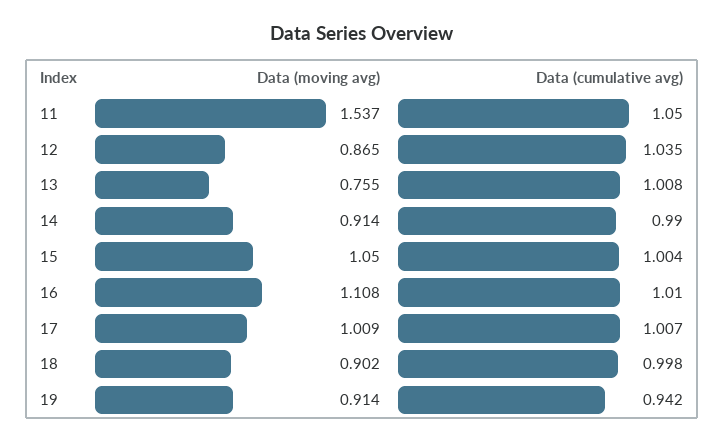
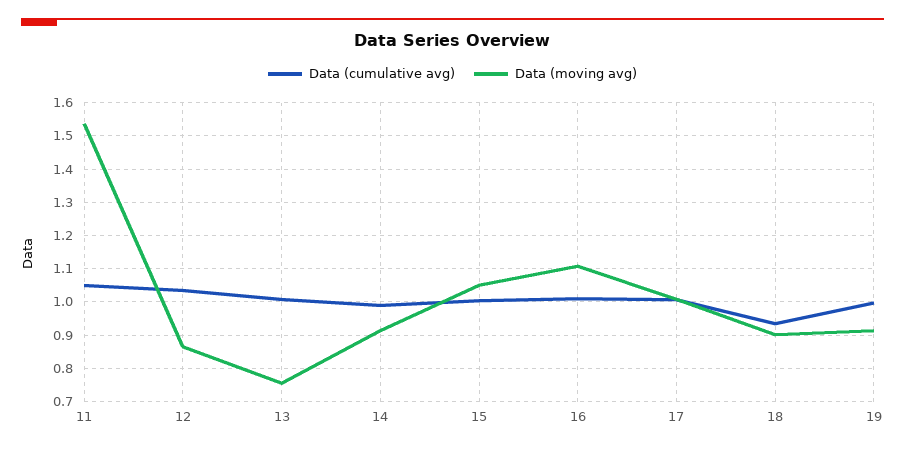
Data (cumulative avg), 18: 0.998 -> 0.94
Data (cumulative avg), 19: 0.942 -> 1

